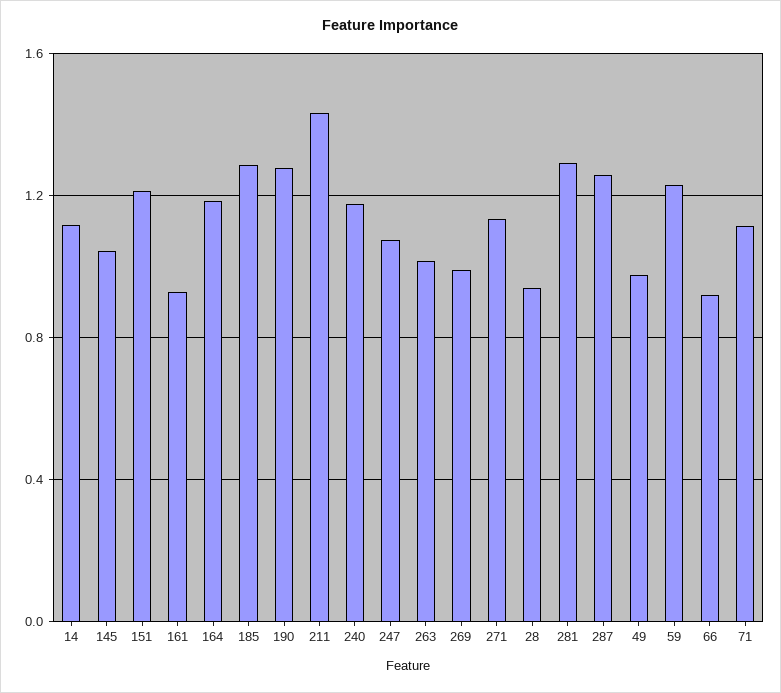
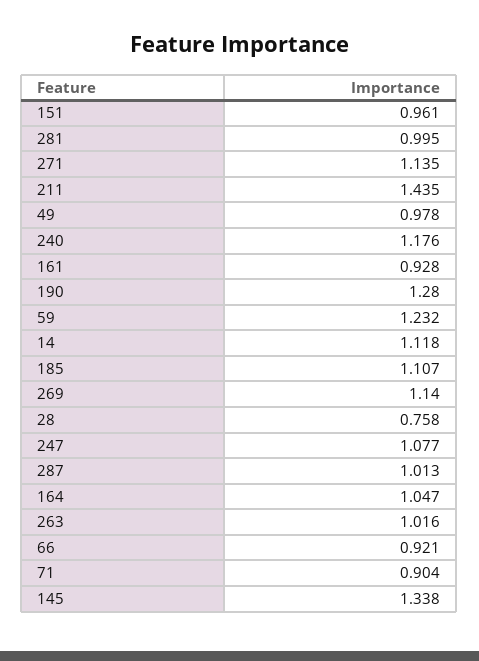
145: 1.05 -> 1.338
151: 1.2 -> 0.961
164: 1.2 -> 1.047
185: 1.3 -> 1.107
269: 1 -> 1.14
28: 0.95 -> 0.758
281: 1.3 -> 0.995
287: 1.25 -> 1.013
71: 1.1 -> 0.904

